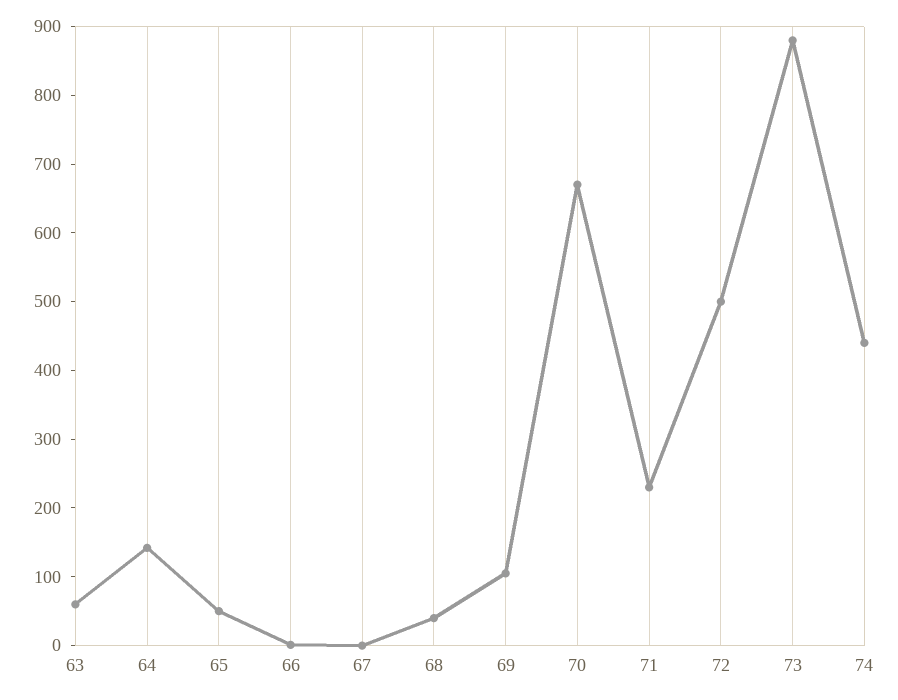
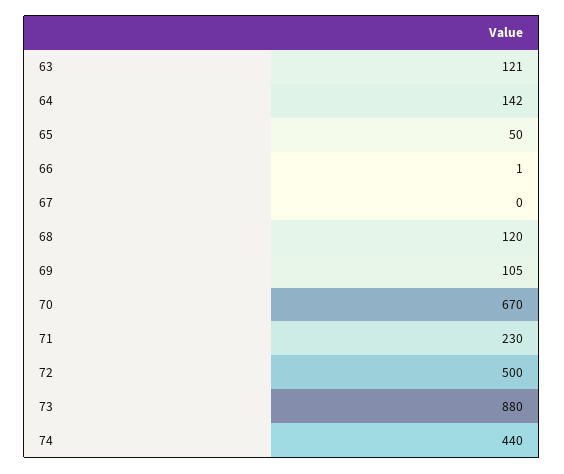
63: 60 -> 121
68: 40 -> 120

